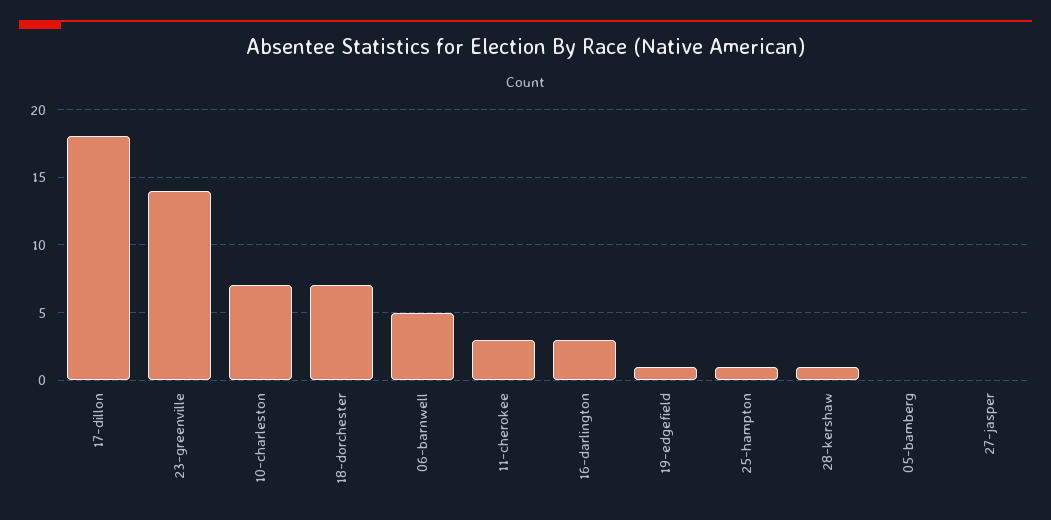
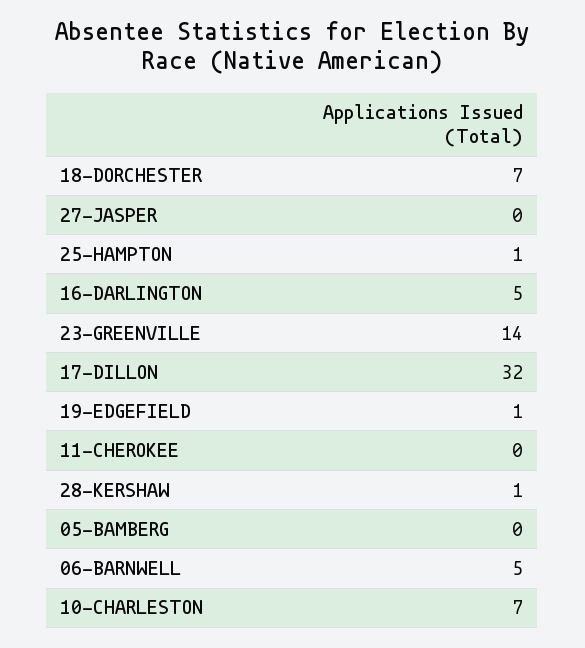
17-dillon: 18 -> 32
11-cherokee: 3 -> 0
16-darlington: 3 -> 5

